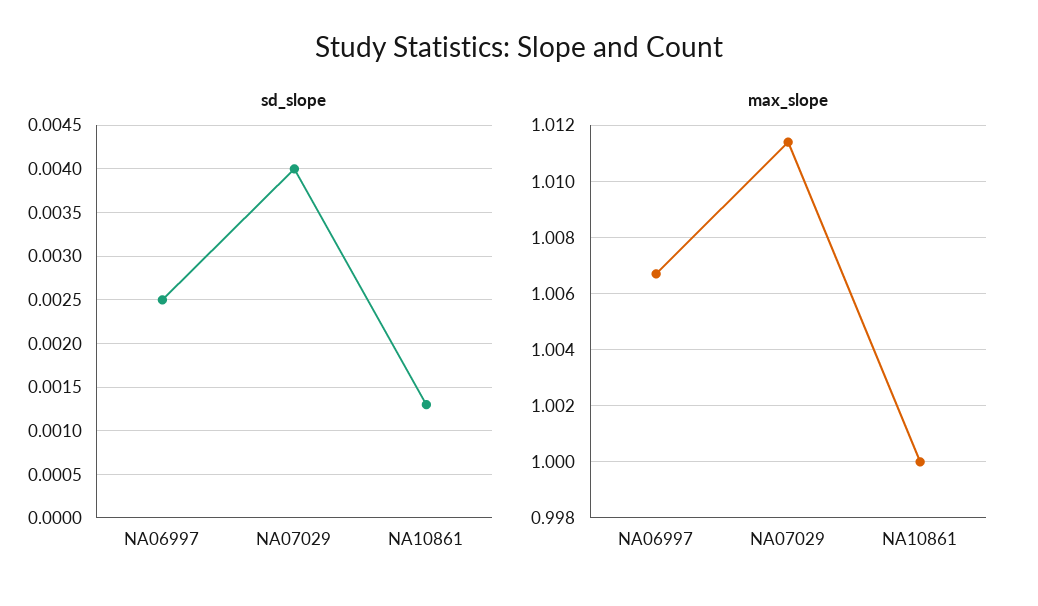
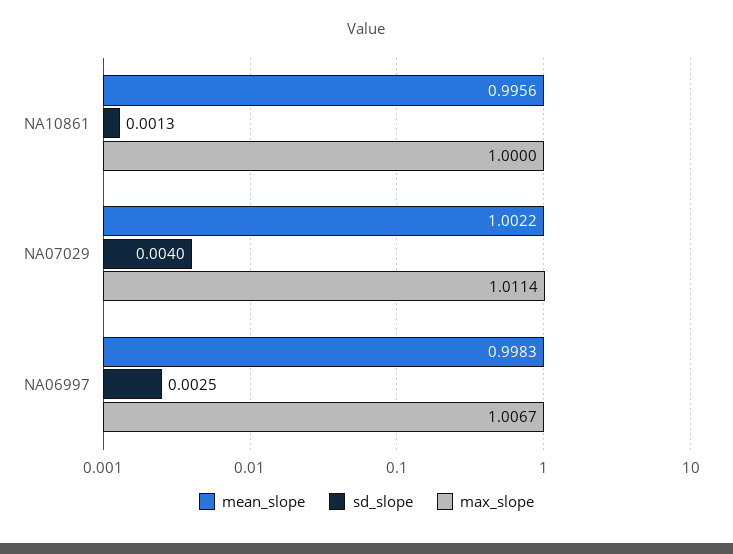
mean_slope, NA10861: none -> 0.9956
mean_slope, NA07029: none -> 1.0022
mean_slope, NA06997: none -> 0.9983

